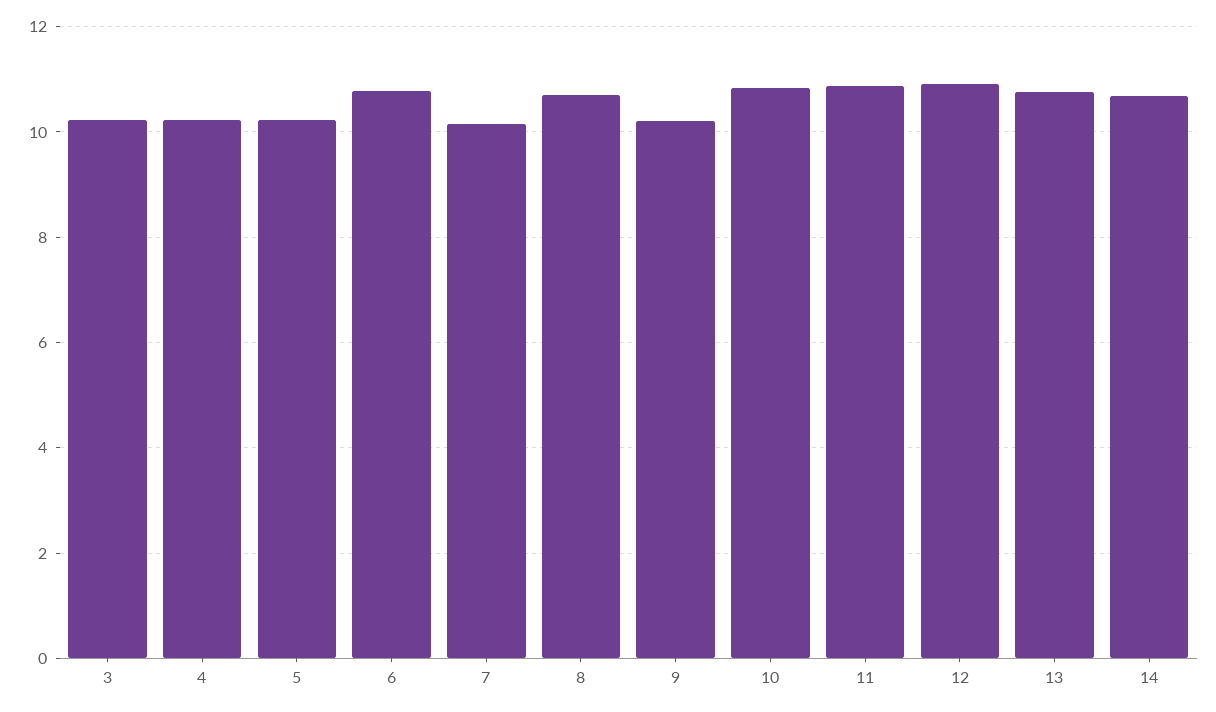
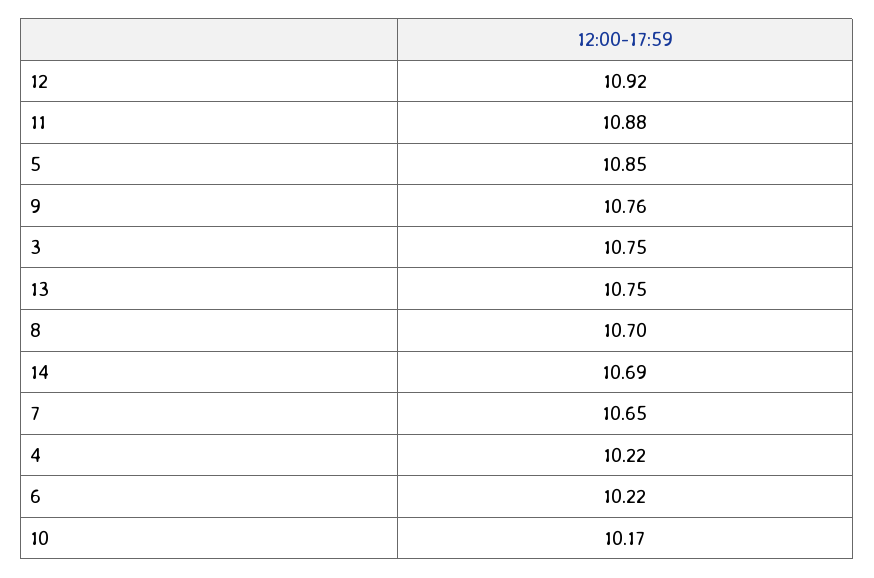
3: 10.2 -> 10.75
5: 10.2 -> 10.85
6: 10.8 -> 10.22
7: 10.2 -> 10.65
9: 10.2 -> 10.76
10: 10.8 -> 10.17

